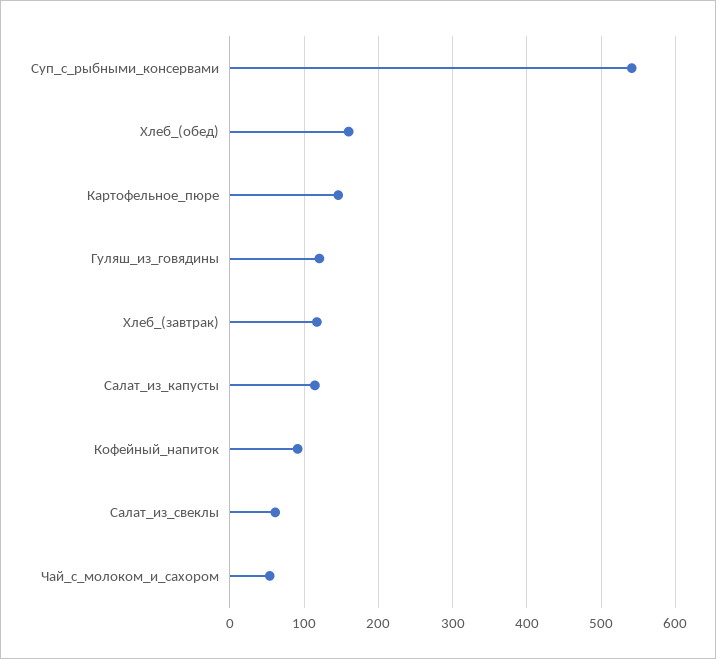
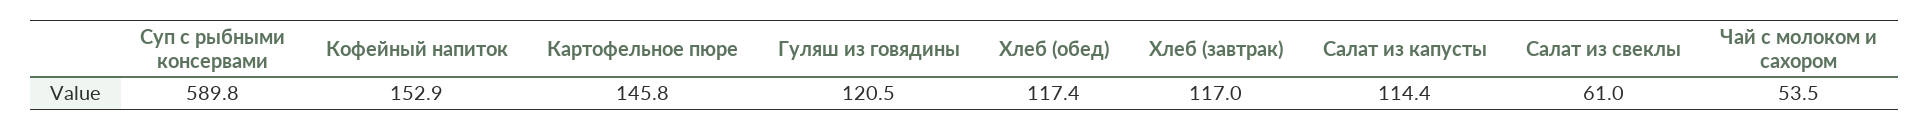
Суп_с_рыбными_консервами: 540 -> 589.8
Хлеб_(обед): 160 -> 117.4
Кофейный_напиток: 90 -> 152.9

